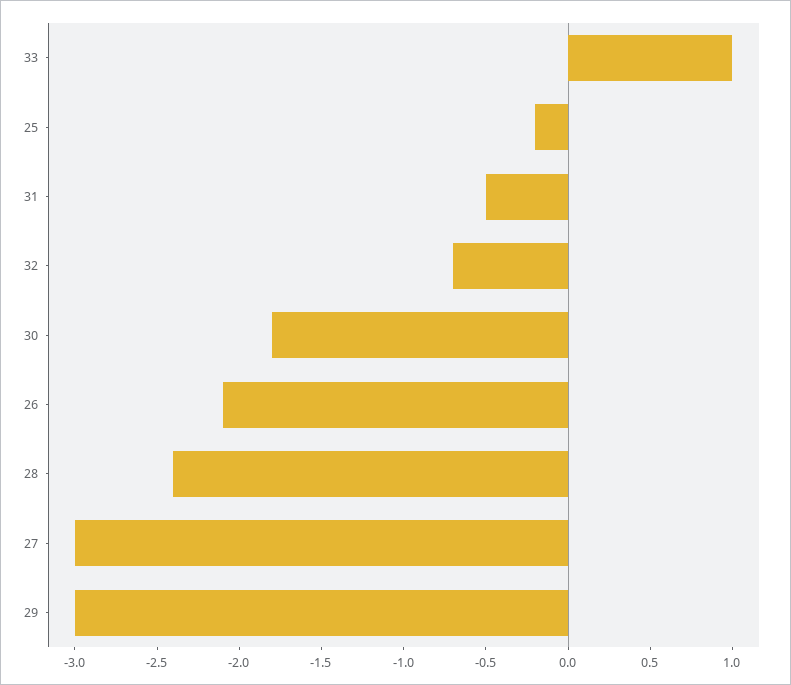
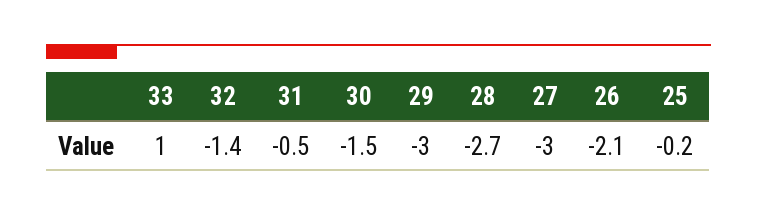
32: -0.7 -> -1.4
30: -1.8 -> -1.5
28: -2.4 -> -2.7

